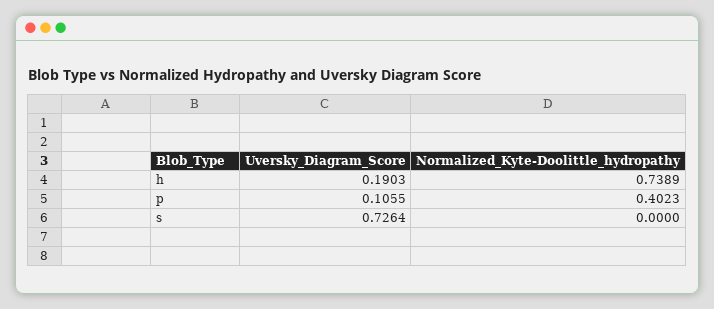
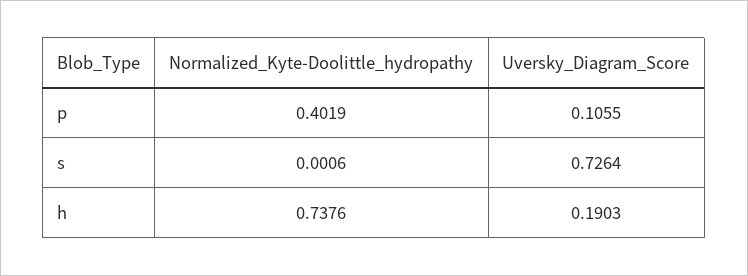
Normalized_Kyte-Doolittle_hydropathy, h: 0.7389 -> 0.7376
Normalized_Kyte-Doolittle_hydropathy, p: 0.4023 -> 0.4019
Normalized_Kyte-Doolittle_hydropathy, s: 0 -> 0.0006

